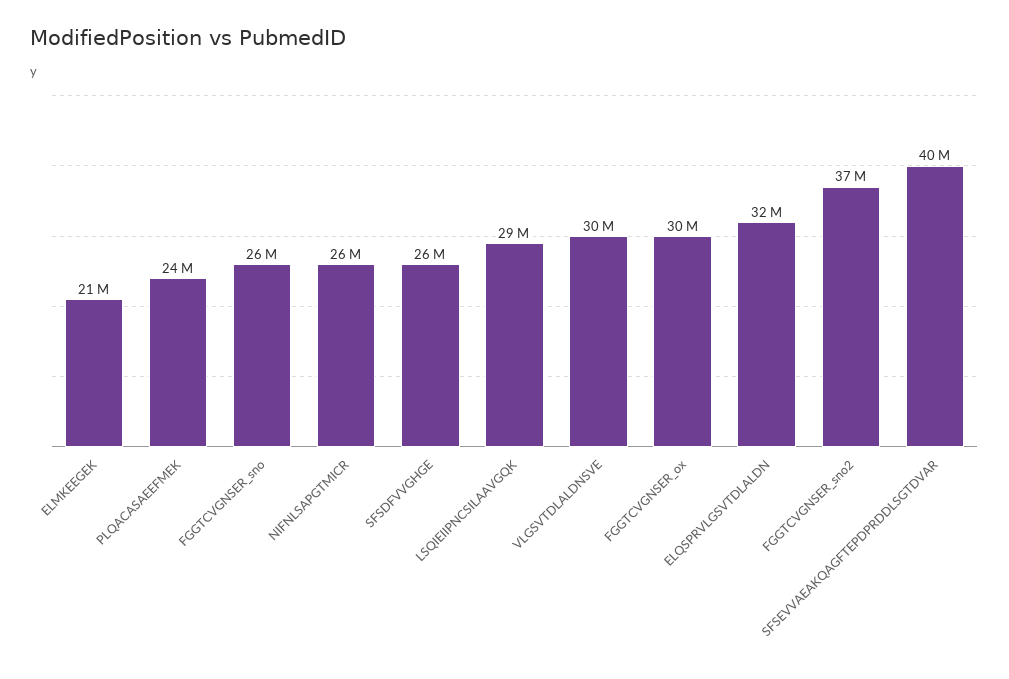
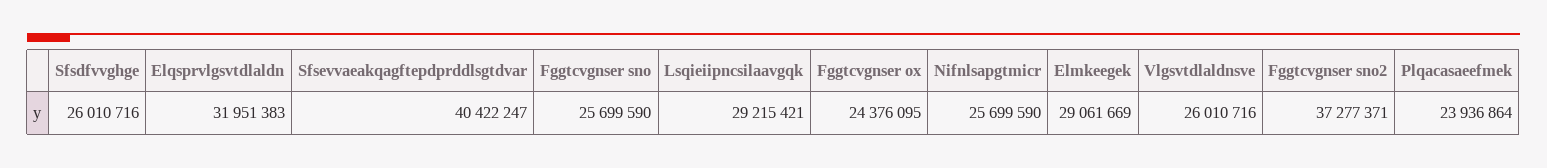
ELMKEEGEK: 21000000 -> 29061669
VLGSVTDLALDNSVE: 30000000 -> 26010716
FGGTCVGNSER_ox: 30000000 -> 24376095

